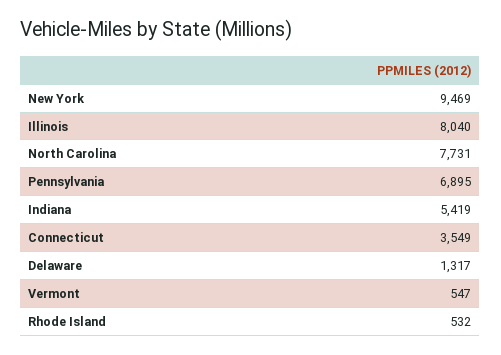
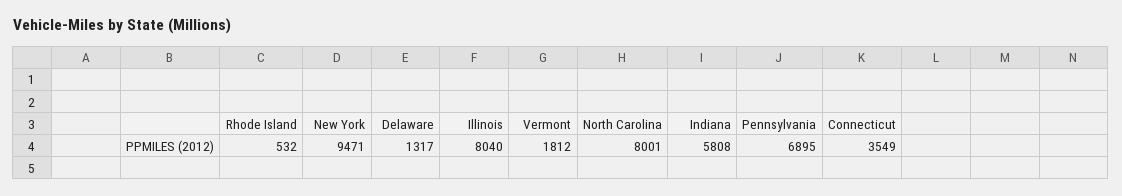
New York: 9469 -> 9471
North Carolina: 7731 -> 8001
Indiana: 5419 -> 5808
Vermont: 547 -> 1812

